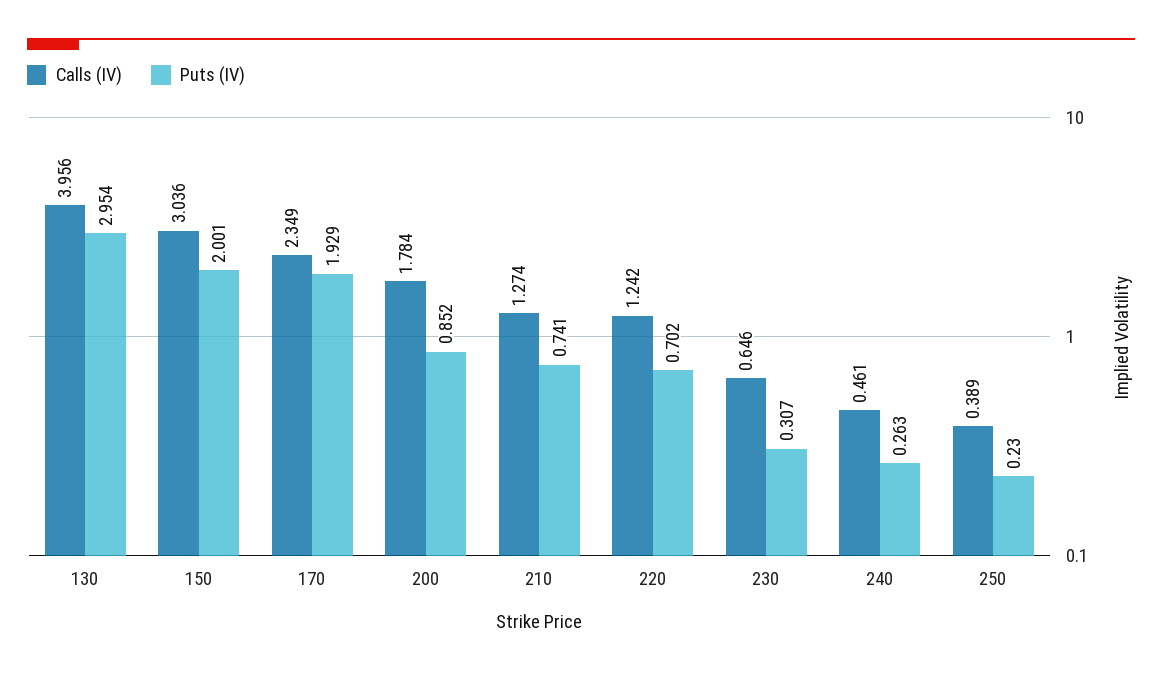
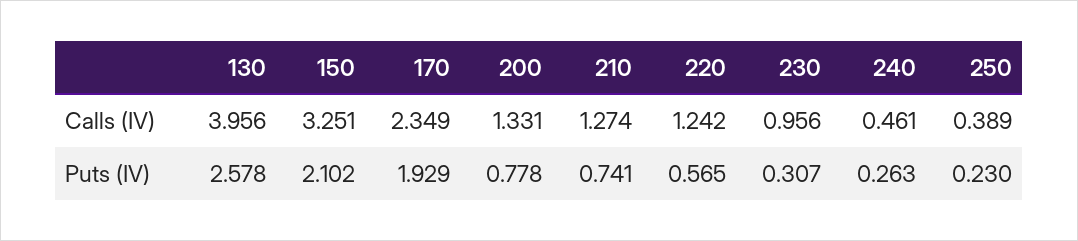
Puts (IV), 130: 2.954 -> 2.578
Calls (IV), 150: 3.036 -> 3.251
Puts (IV), 150: 2.001 -> 2.102
Calls (IV), 200: 1.784 -> 1.331
Puts (IV), 200: 0.852 -> 0.778
Puts (IV), 220: 0.702 -> 0.565
Calls (IV), 230: 0.646 -> 0.956

